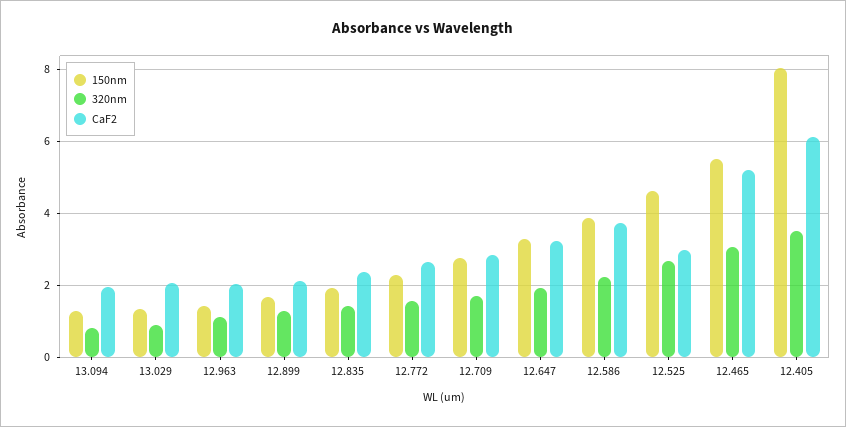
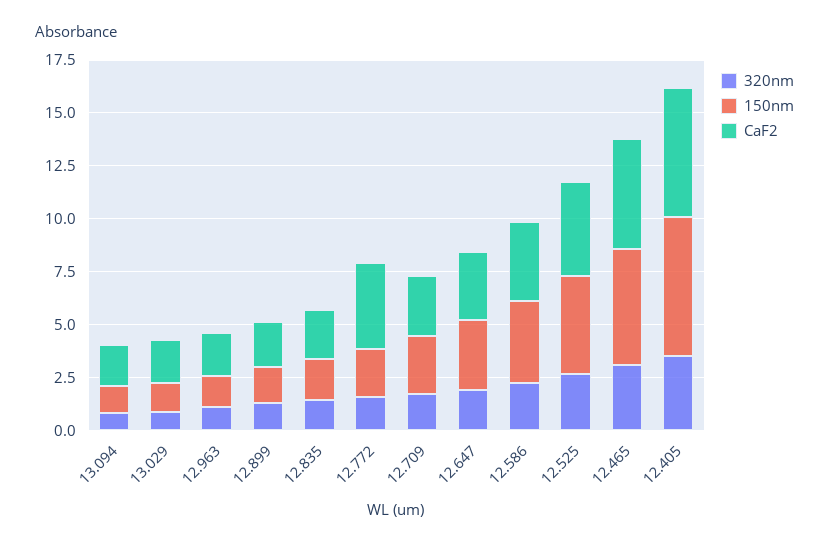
CaF2, 12.772: 2.6 -> 4
CaF2, 12.525: 3 -> 4.5
150nm, 12.405: 8 -> 6.5

